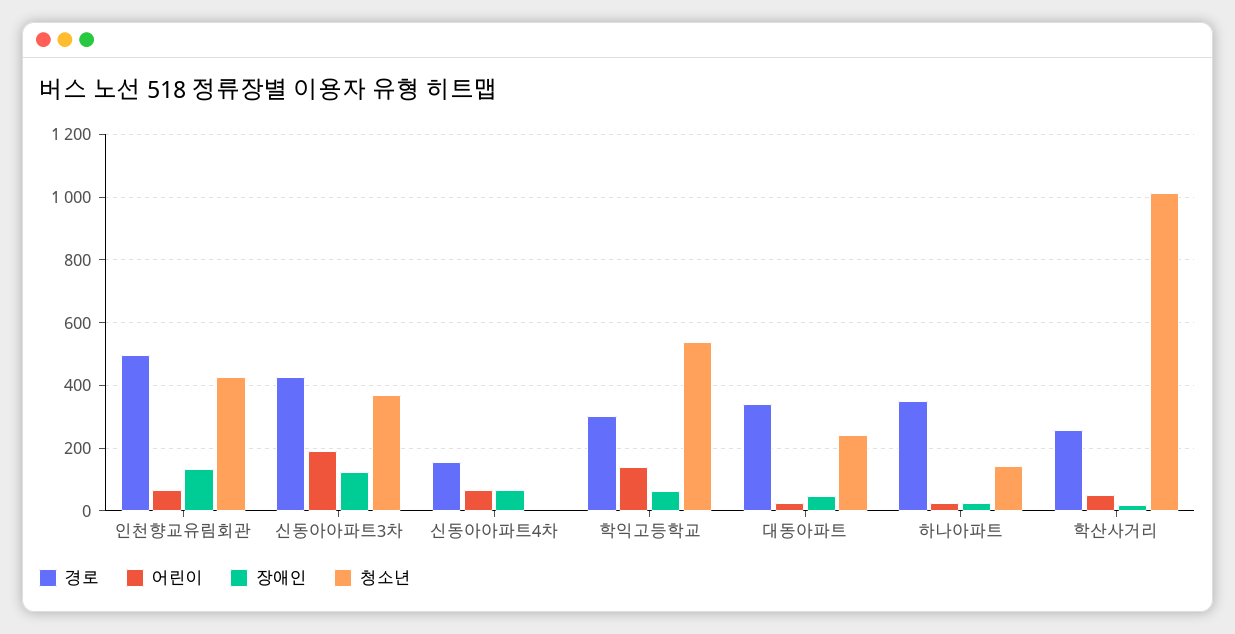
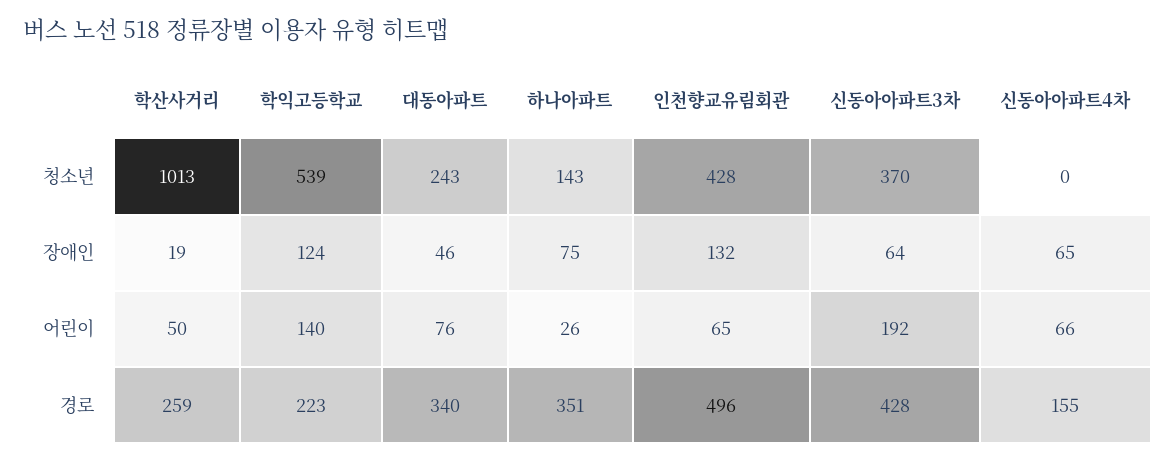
장애인, 신동아아파트3차: 120 -> 64
경로, 학익고등학교: 300 -> 223
장애인, 학익고등학교: 60 -> 124
어린이, 대동아파트: 20 -> 76
장애인, 하나아파트: 20 -> 75

